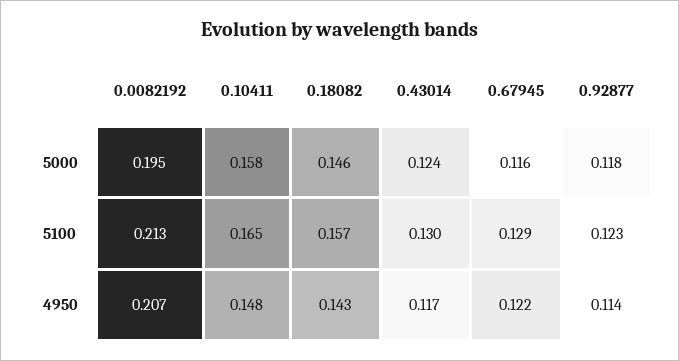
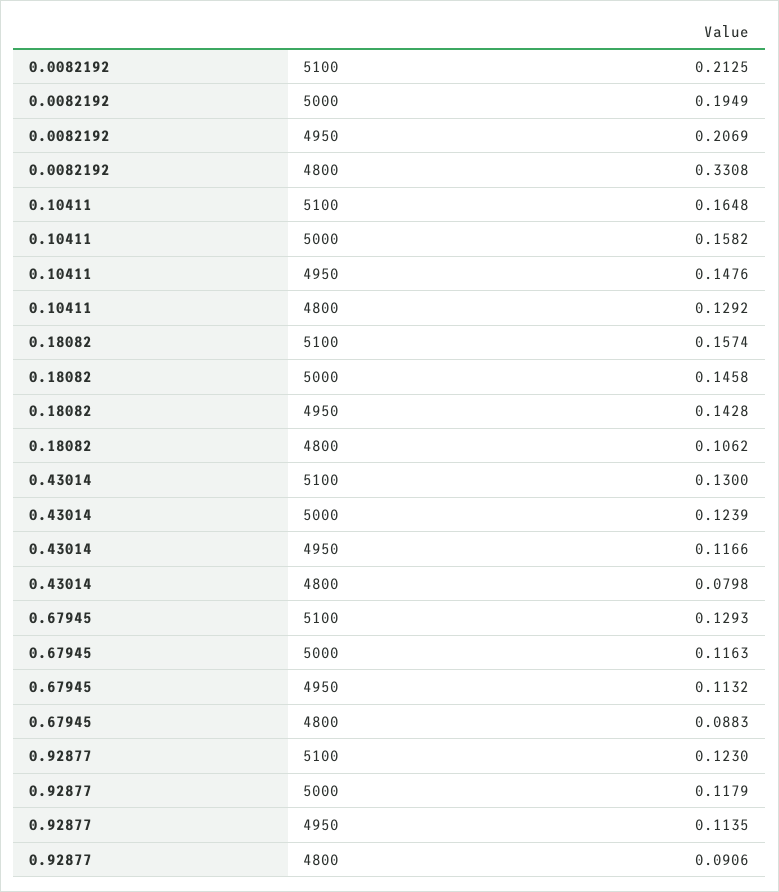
0.67945, 4950: 0.122 -> 0.1132
0.0082192, 4800: none -> 0.3308
0.10411, 4800: none -> 0.1292
0.18082, 4800: none -> 0.1062
0.43014, 4800: none -> 0.0798
0.67945, 4800: none -> 0.0883
0.92877, 4800: none -> 0.0906

